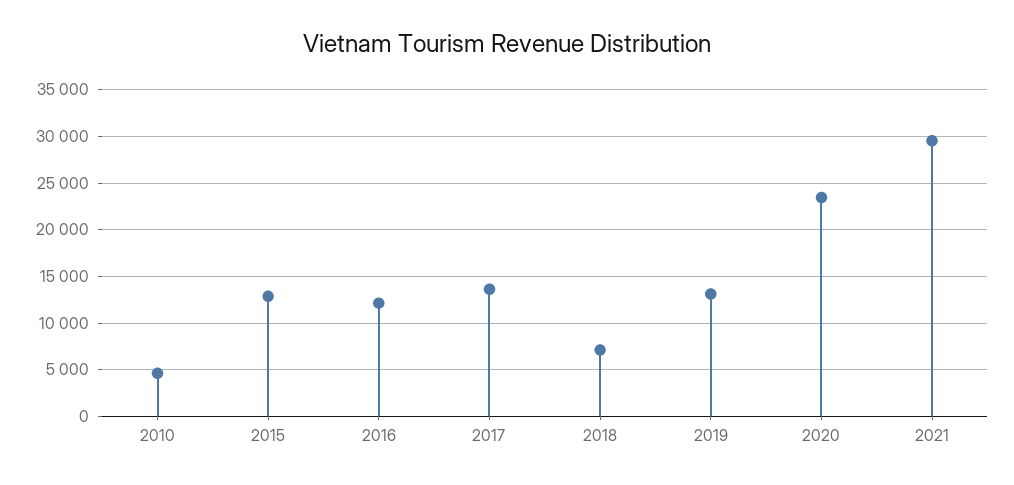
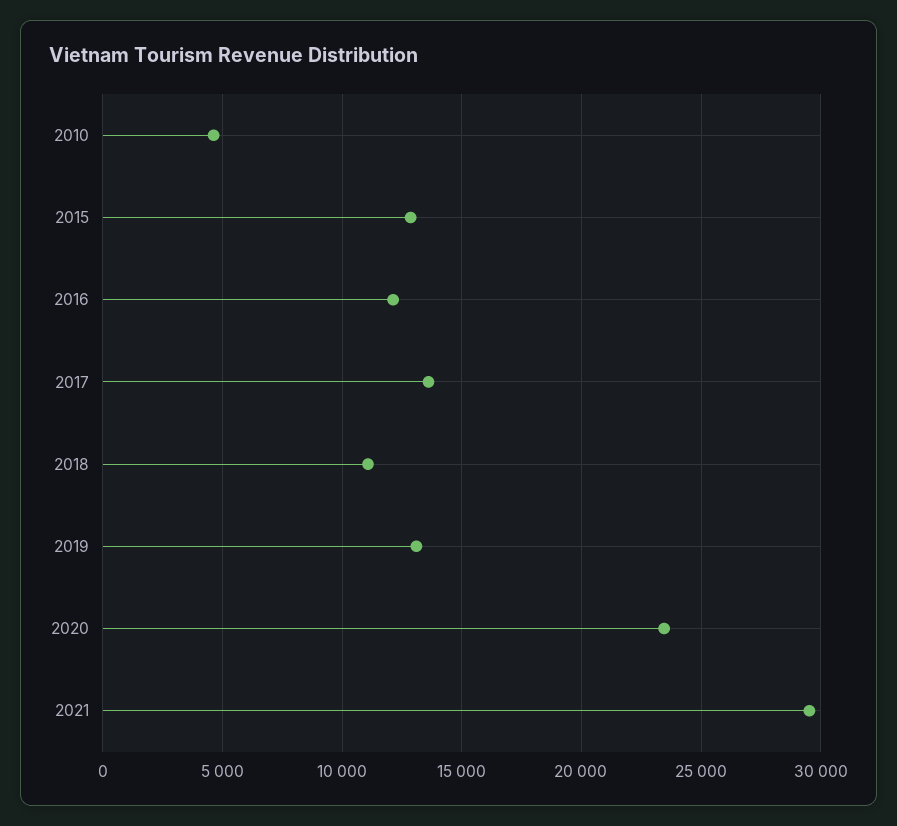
2018: 7000 -> 11000

